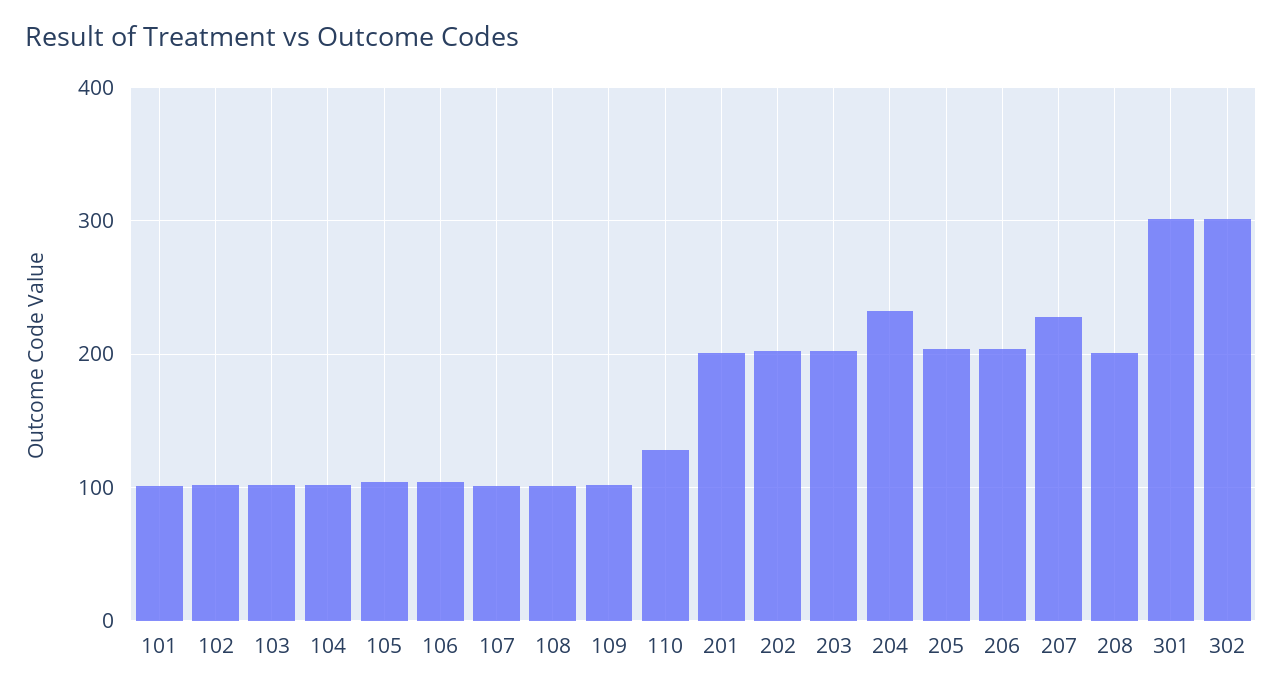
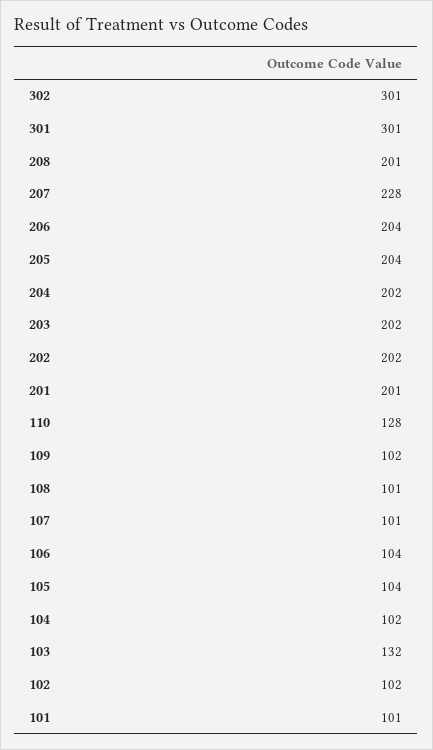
103: 100 -> 132
204: 230 -> 202

